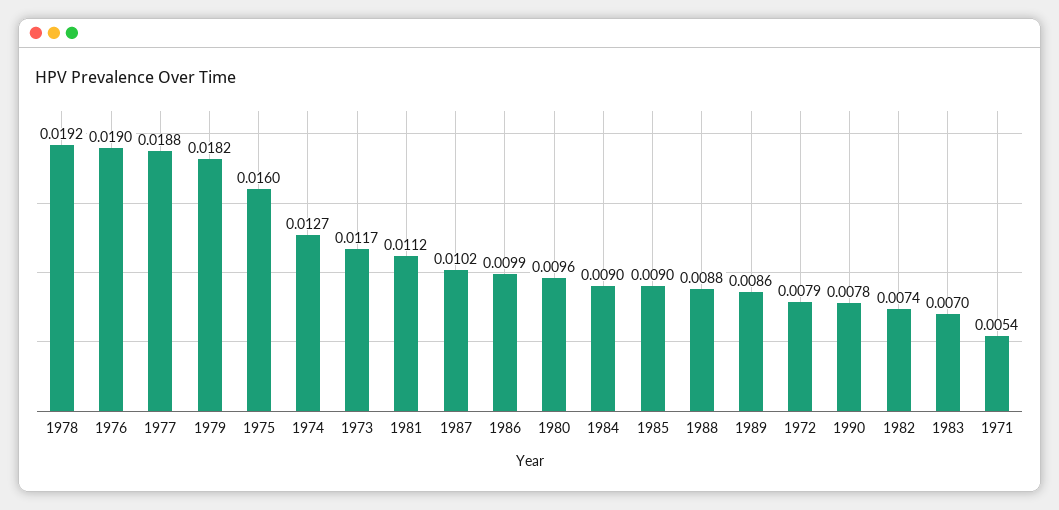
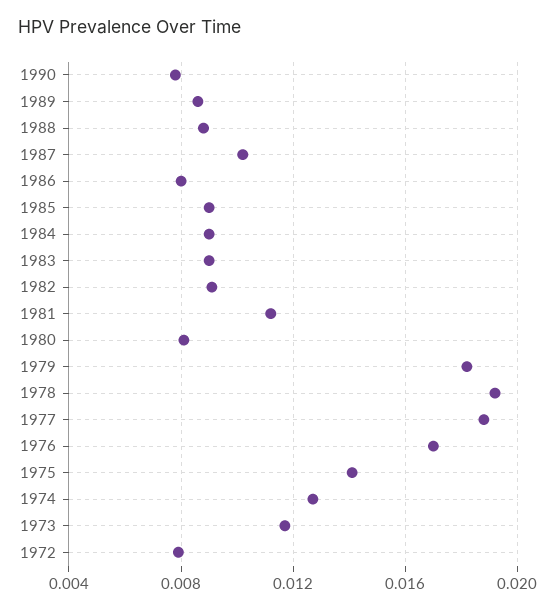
1976: 0.019 -> 0.017
1975: 0.016 -> 0.014
1986: 0.0099 -> 0.008
1980: 0.0096 -> 0.008
1982: 0.0074 -> 0.009
1983: 0.007 -> 0.009
1971: 0.0054 -> none

